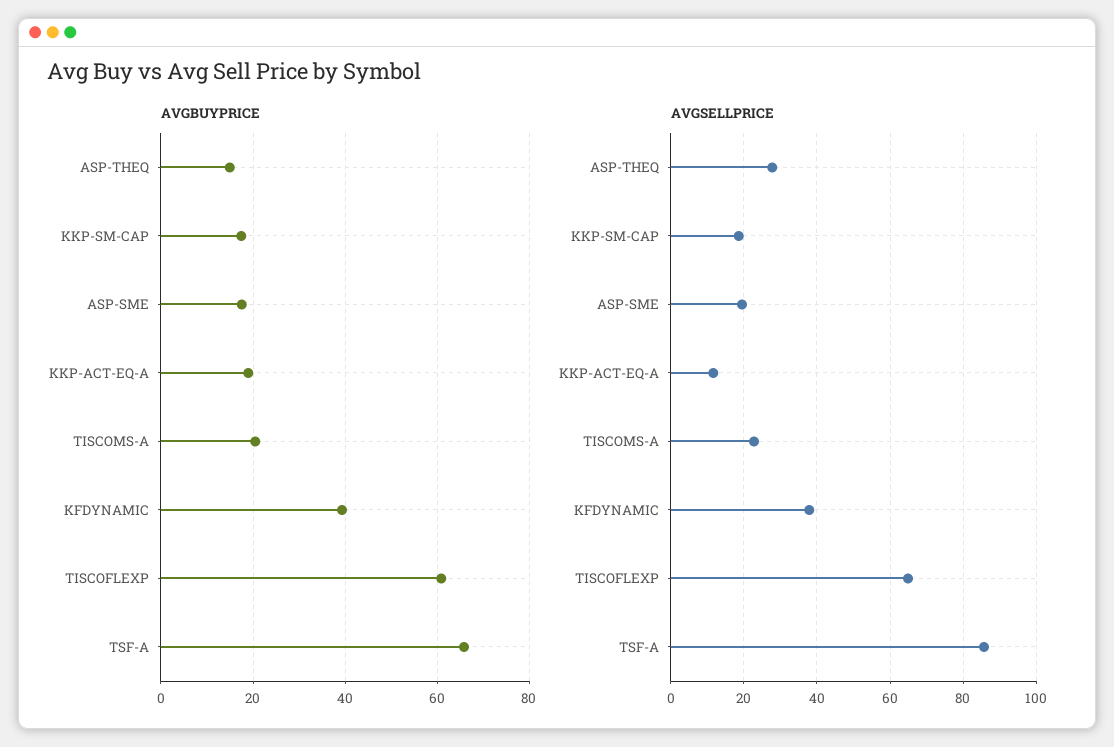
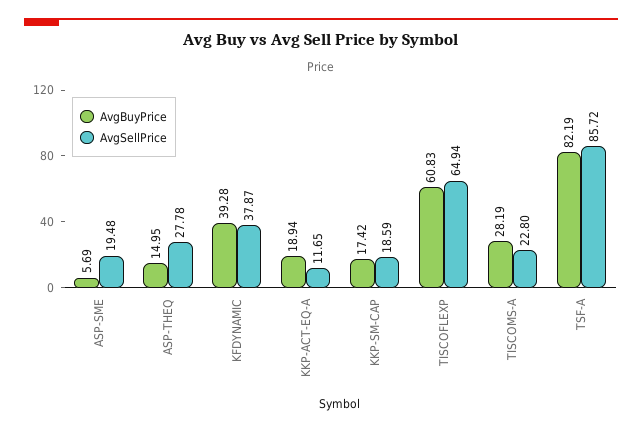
AVGBUYPRICE, ASP-SME: 18 -> 5.69
AVGBUYPRICE, TISCOMS-A: 20 -> 28.19
AVGBUYPRICE, TSF-A: 66 -> 82.19

